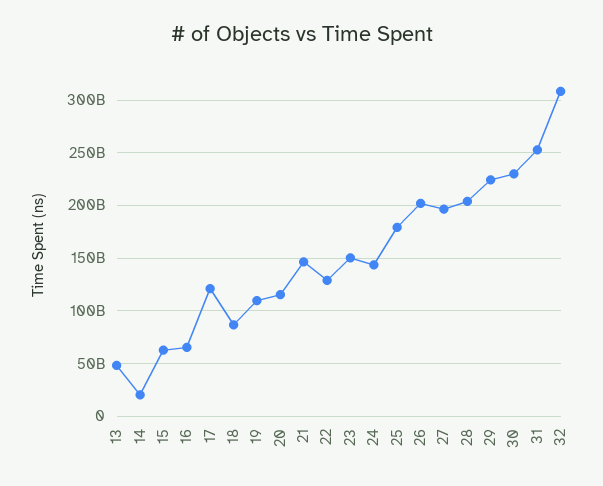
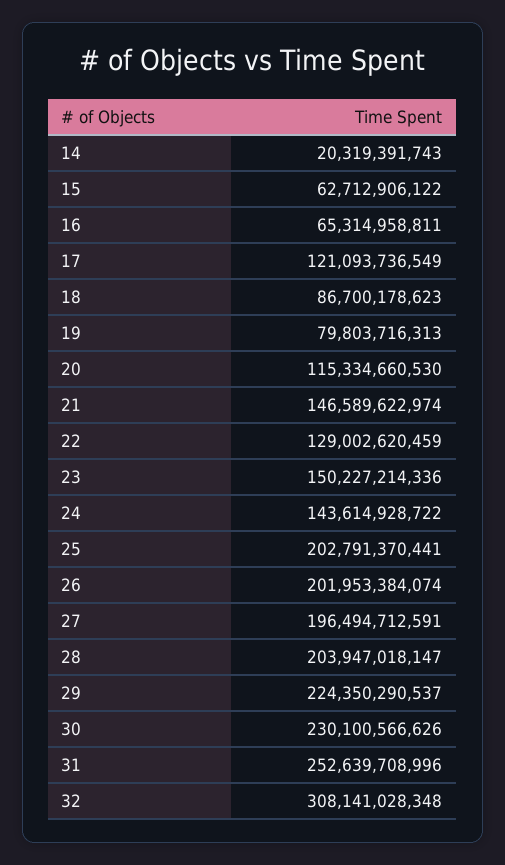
13: 50000000000 -> none
19: 110000000000 -> 79803716313
25: 180000000000 -> 202791370441

